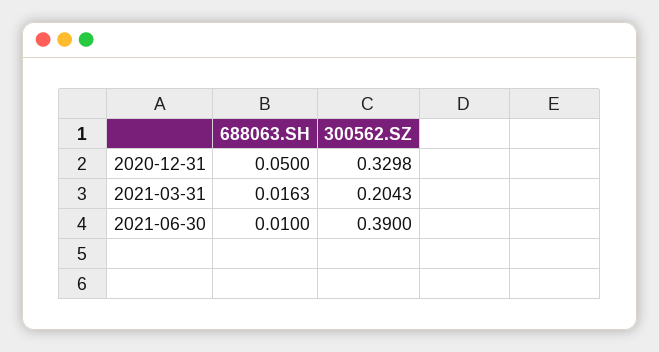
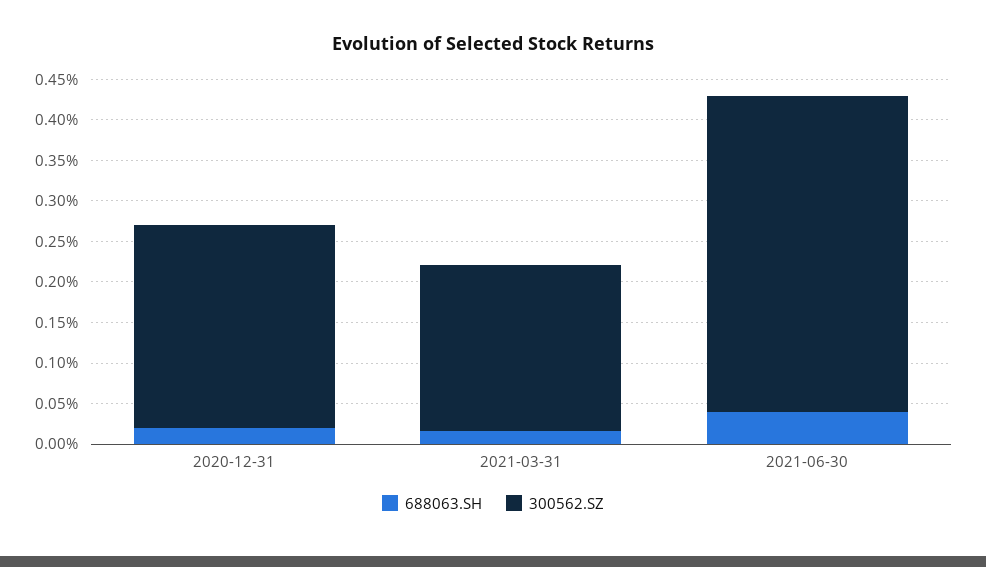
688063.SH, 2020-12-31: 0.05 -> 0.02
300562.SZ, 2020-12-31: 0.3298 -> 0.25
688063.SH, 2021-06-30: 0.01 -> 0.04

